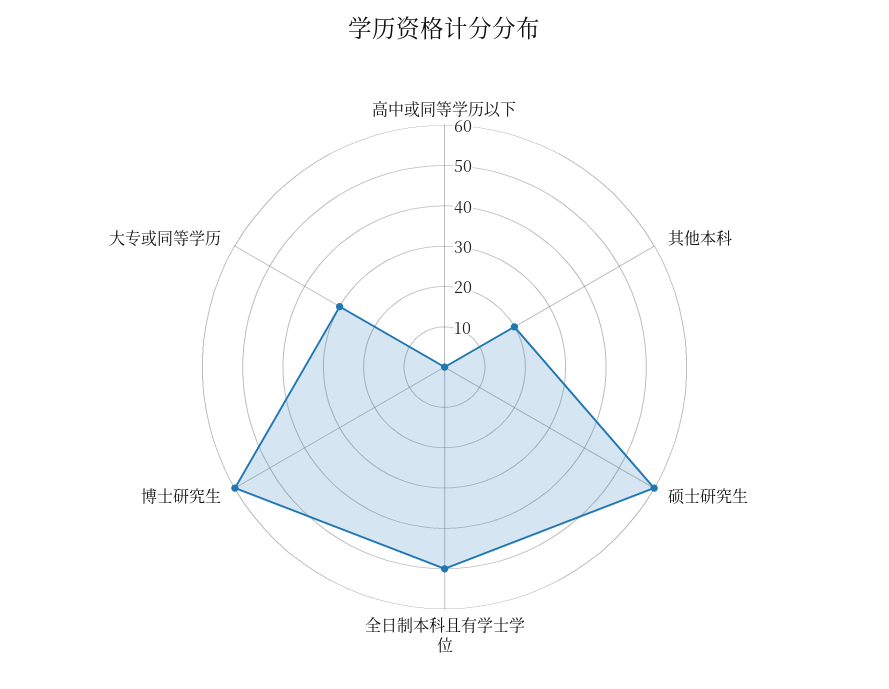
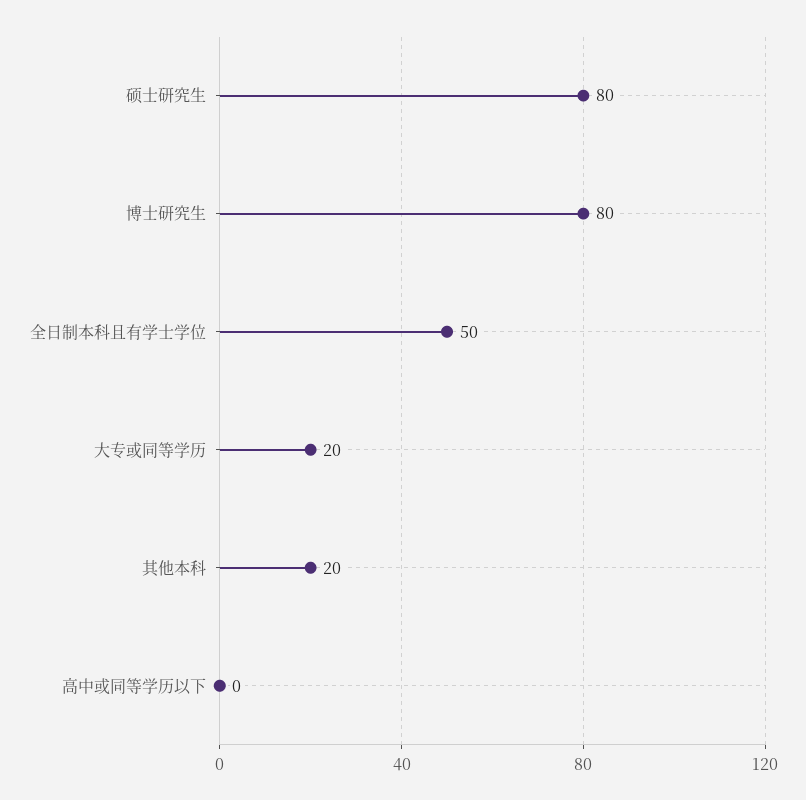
硕士研究生: 60 -> 80
博士研究生: 60 -> 80
大专或同等学历: 30 -> 20

